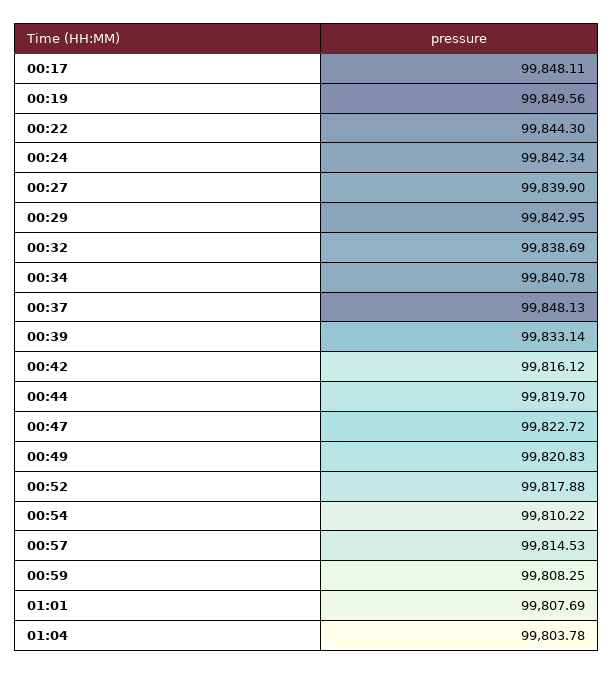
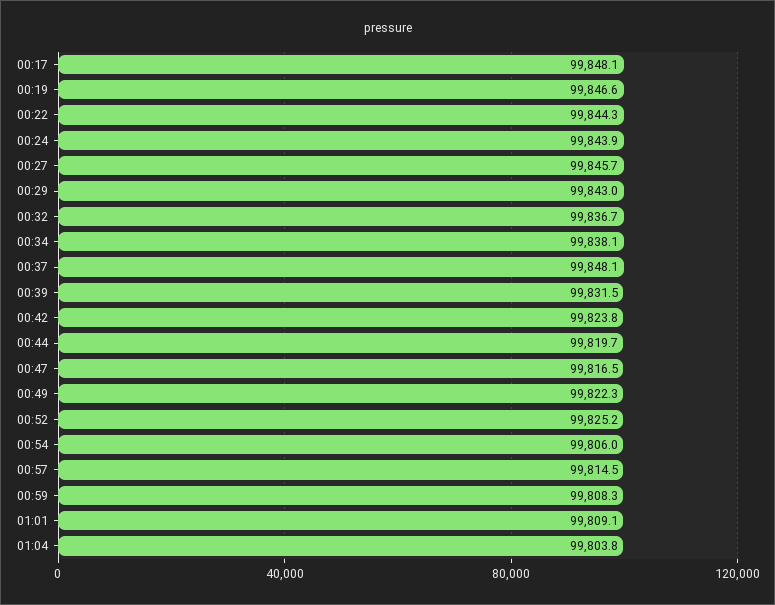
00:19: 99849.56 -> 99846.6
00:24: 99842.34 -> 99843.9
00:27: 99839.9 -> 99845.7
00:32: 99838.69 -> 99836.7
00:34: 99840.78 -> 99838.1
00:39: 99833.14 -> 99831.5
00:42: 99816.12 -> 99823.8
00:47: 99822.72 -> 99816.5
00:49: 99820.83 -> 99822.3
00:52: 99817.88 -> 99825.2
00:54: 99810.22 -> 99806
01:01: 99807.69 -> 99809.1

